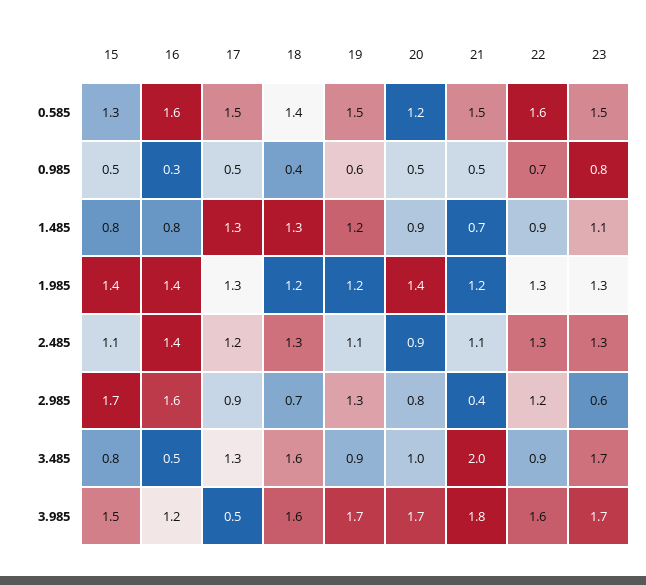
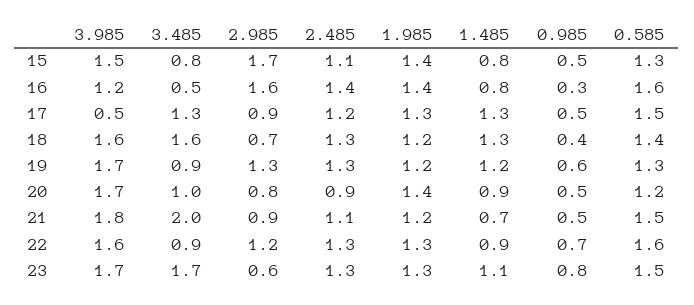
19, 0.585: 1.5 -> 1.3
19, 2.485: 1.1 -> 1.3
21, 2.985: 0.4 -> 0.9

